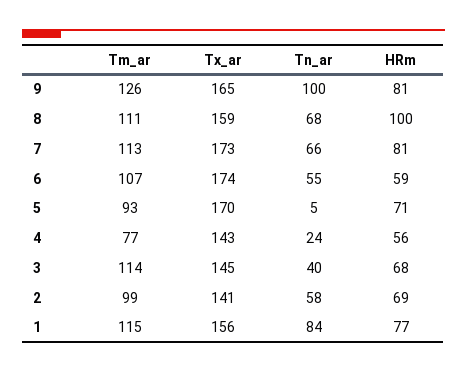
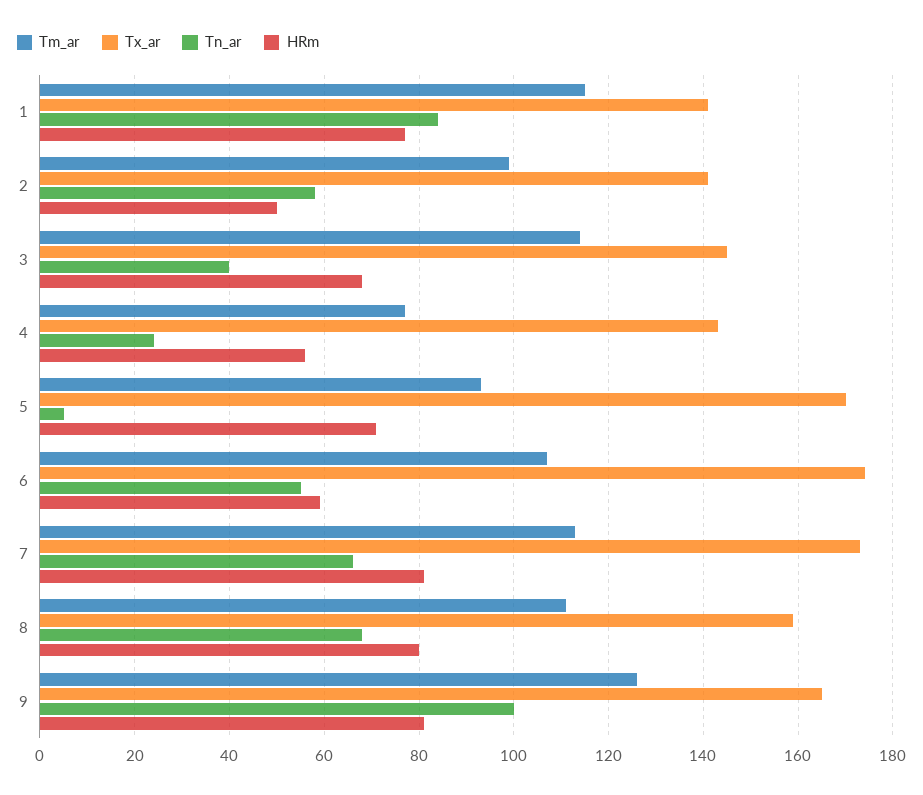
HRm, 8: 100 -> 80
HRm, 2: 69 -> 50
Tx_ar, 1: 156 -> 140

